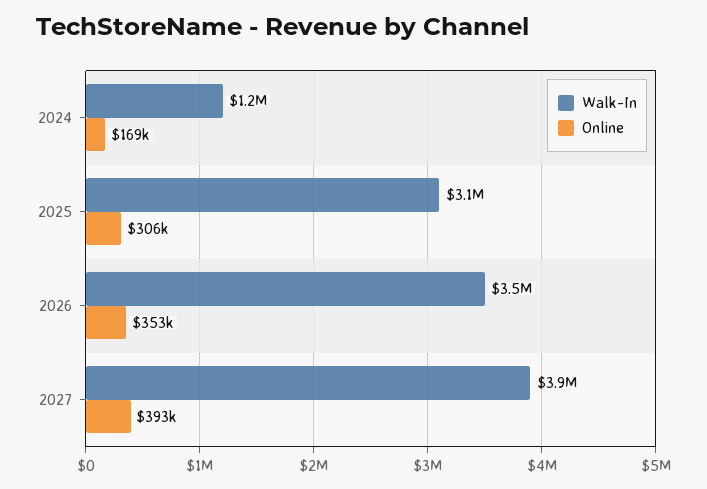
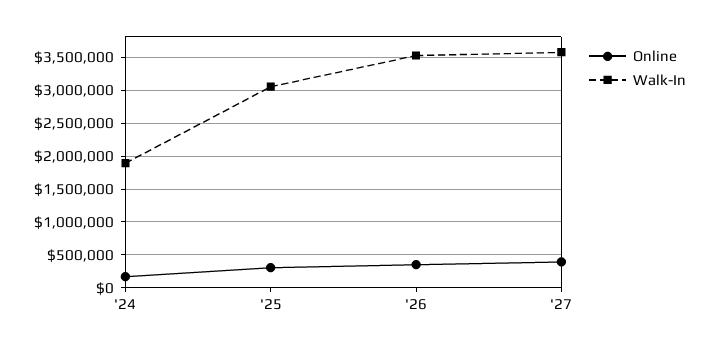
Walk-In, 2024: 1200000 -> 1900000
Walk-In, 2027: 3900000 -> 3600000

